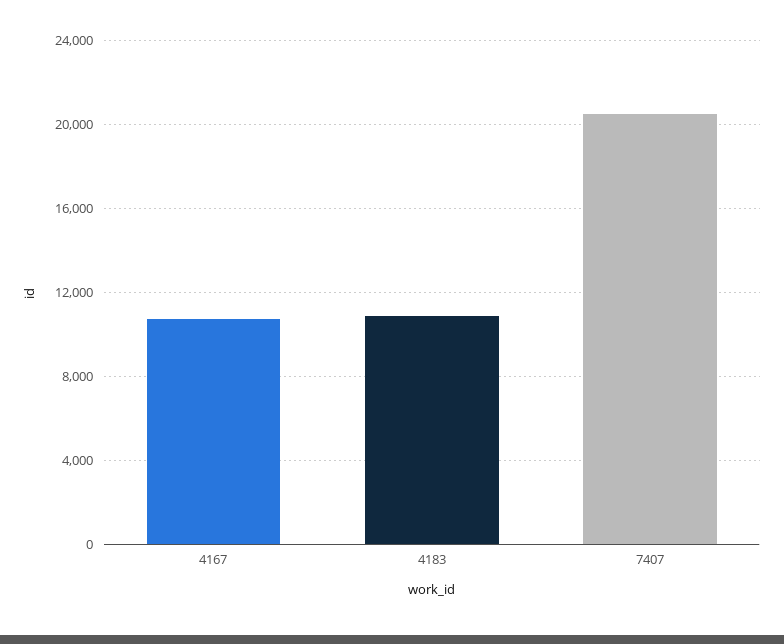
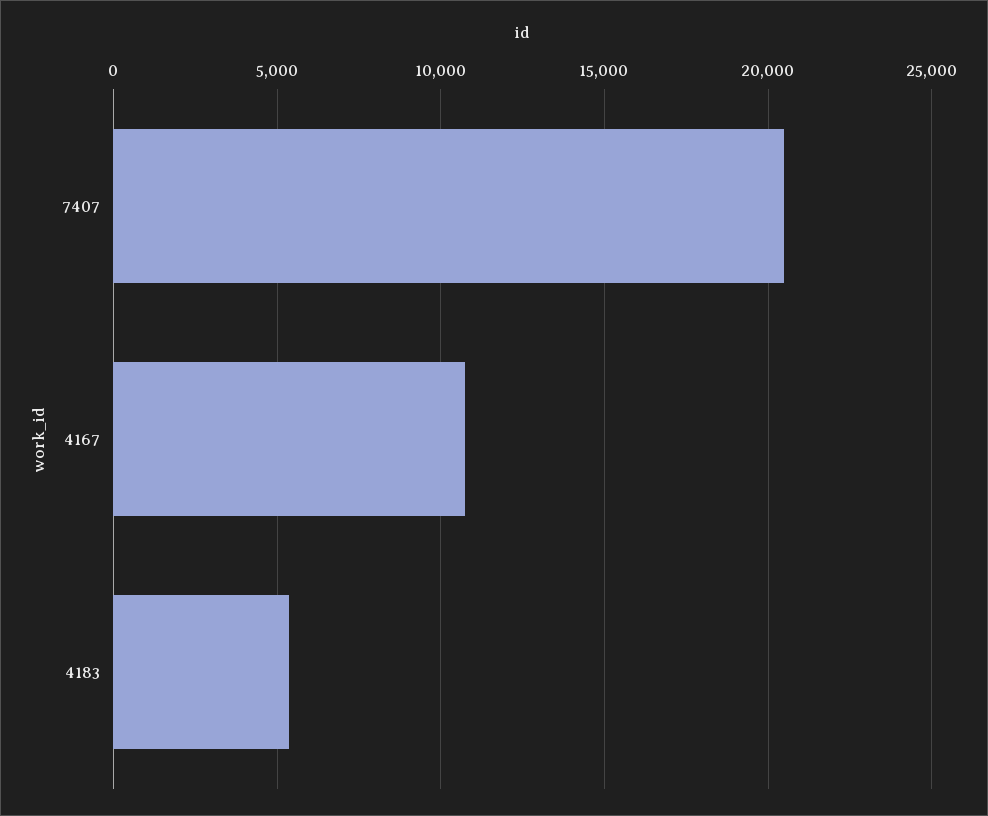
4183: 11000 -> 5500

